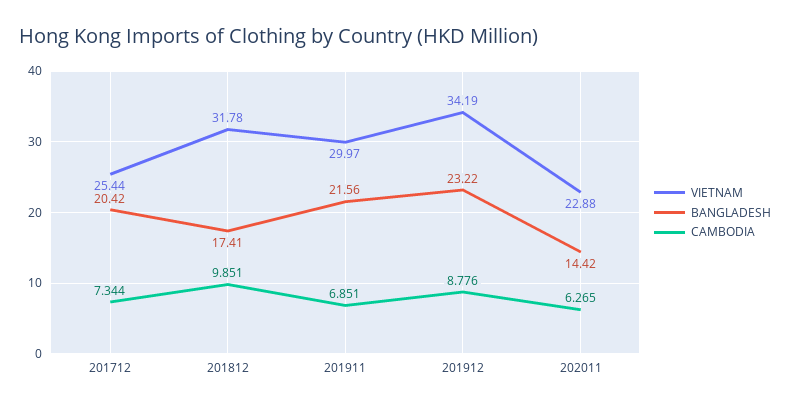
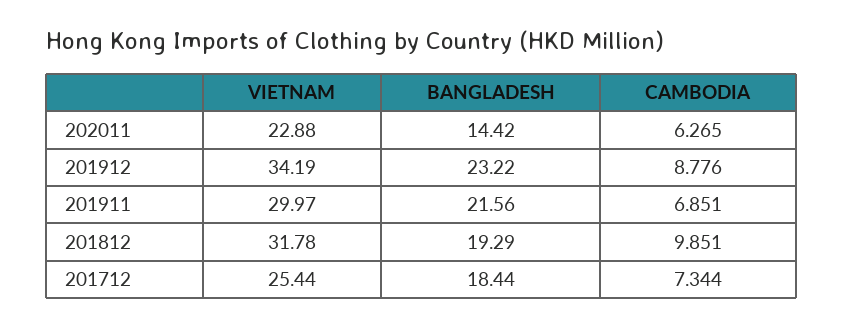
BANGLADESH, 201712: 20.42 -> 18.44
BANGLADESH, 201812: 17.41 -> 19.29

